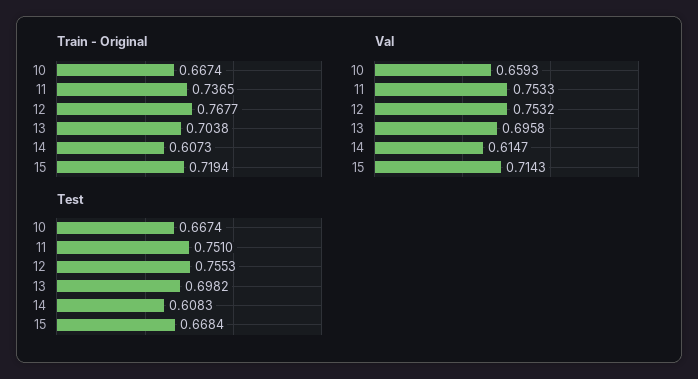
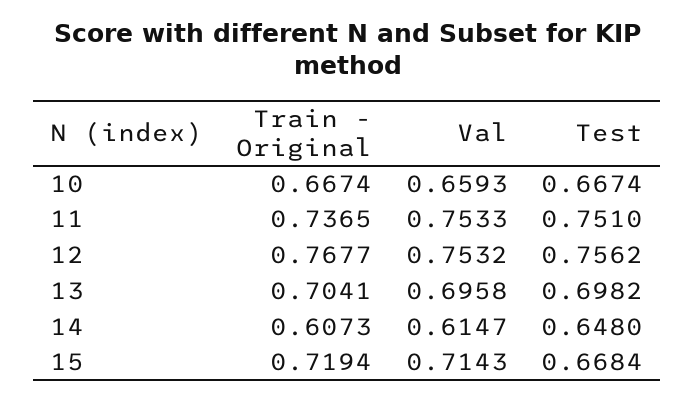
Train - Original, 13: 0.7038 -> 0.7041
Test, 12: 0.7553 -> 0.7562
Test, 14: 0.6083 -> 0.648

